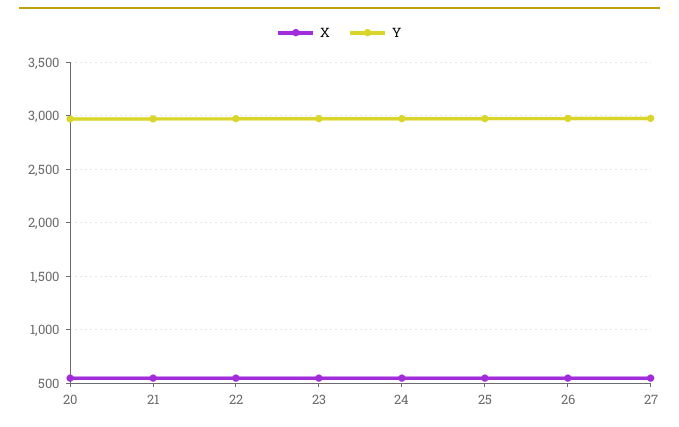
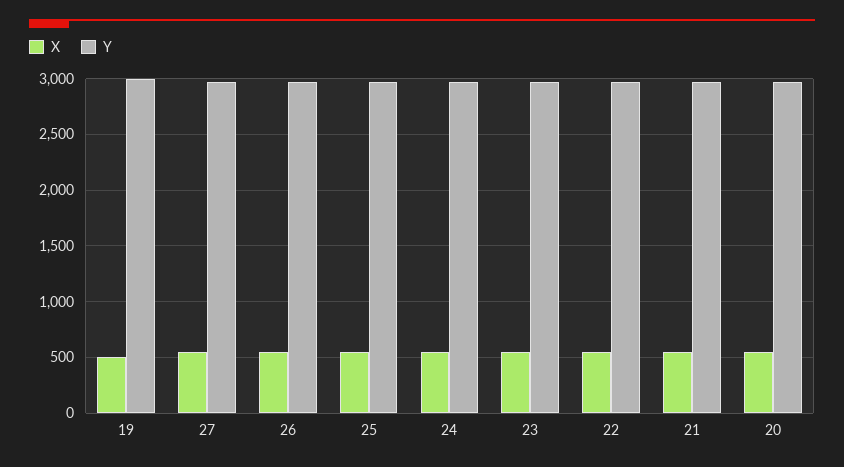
X, 19: none -> 500
Y, 19: none -> 3000

